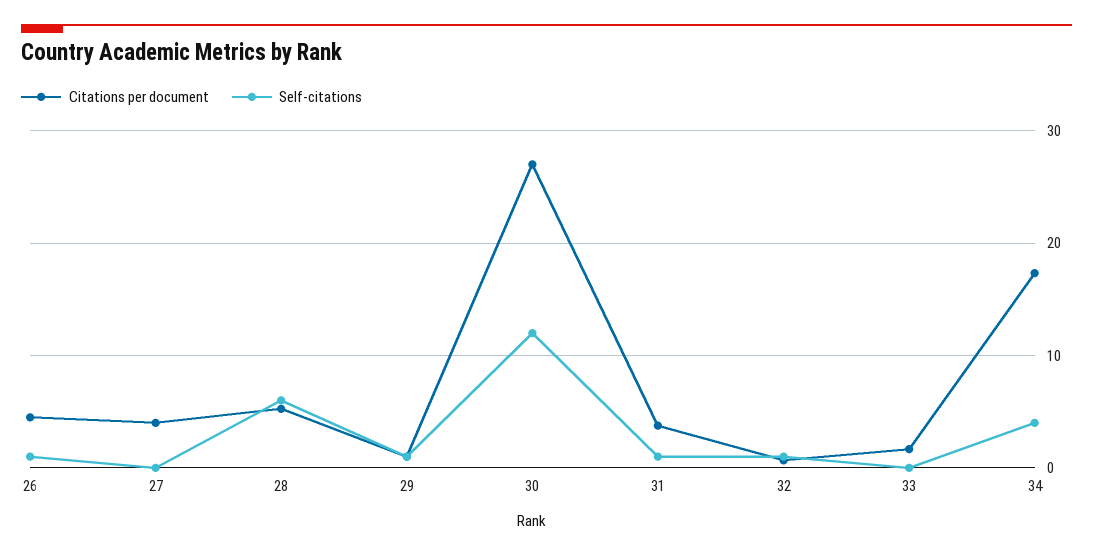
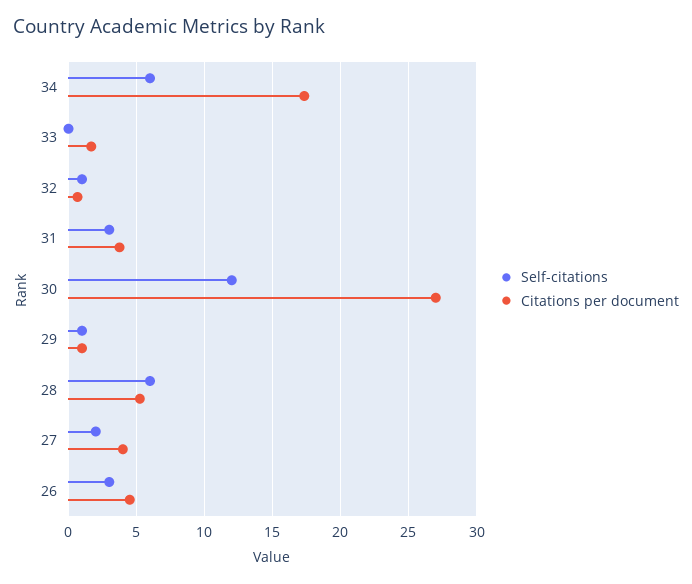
Self-citations, 26: 1 -> 3
Self-citations, 27: 0 -> 2
Self-citations, 31: 1 -> 3
Self-citations, 34: 4 -> 6

